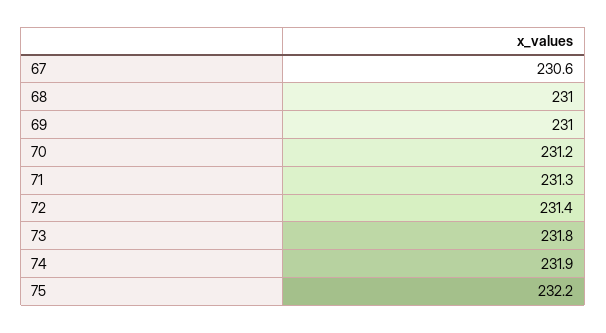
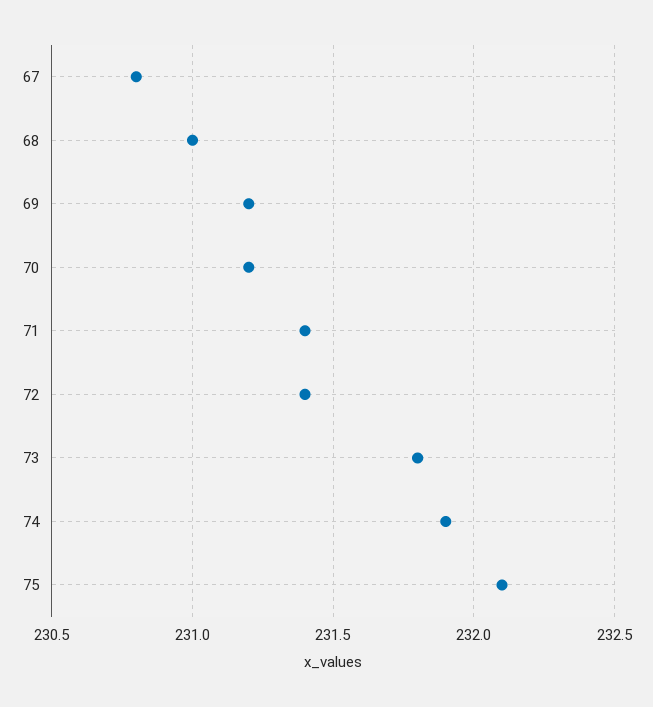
67: 230.6 -> 230.8
69: 231 -> 231.2
71: 231.3 -> 231.4
75: 232.2 -> 232.1

